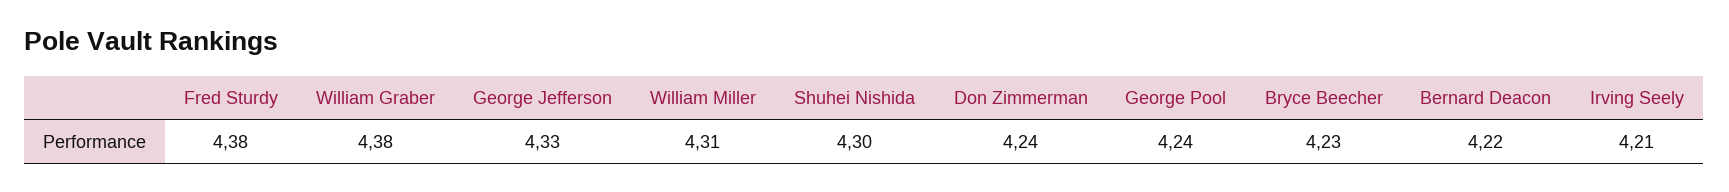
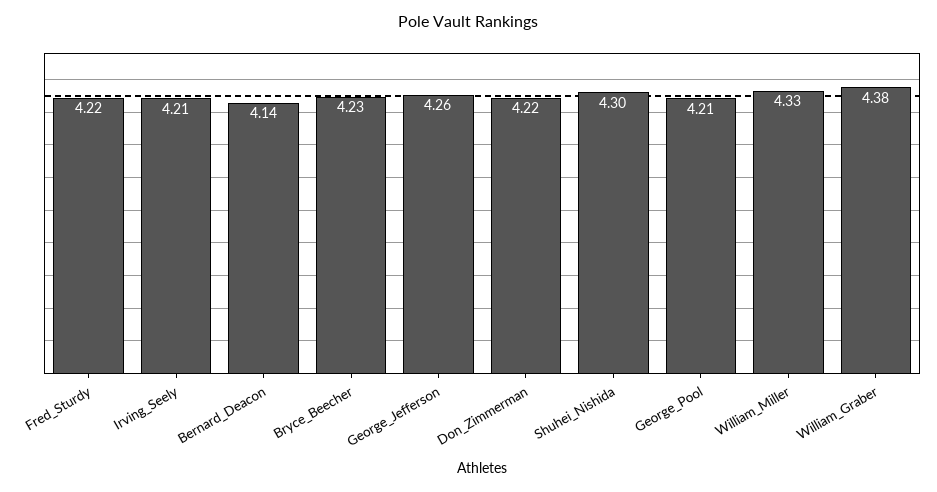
Fred Sturdy: 4.38 -> 4.22
George Jefferson: 4.33 -> 4.26
William Miller: 4.31 -> 4.33
Don Zimmerman: 4.24 -> 4.22
George Pool: 4.24 -> 4.21
Bernard Deacon: 4.22 -> 4.14

